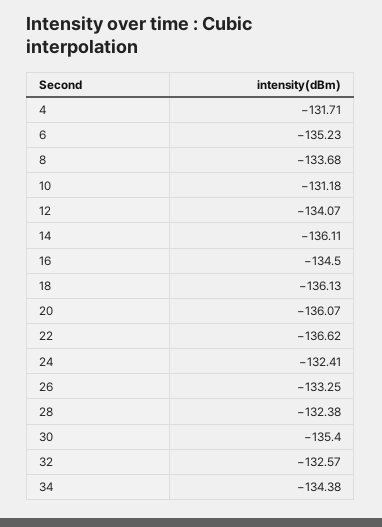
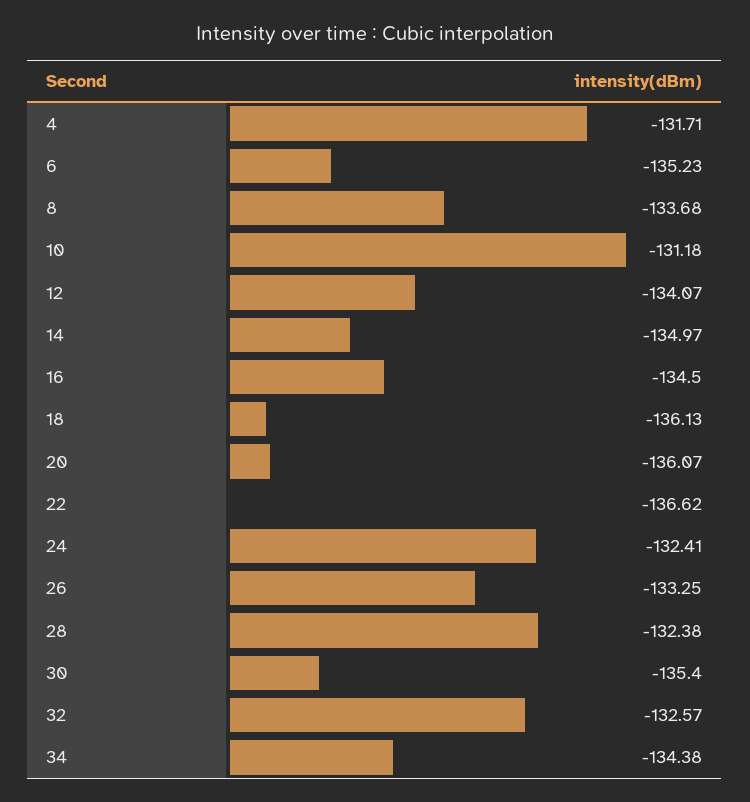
14: -136.11 -> -134.97

